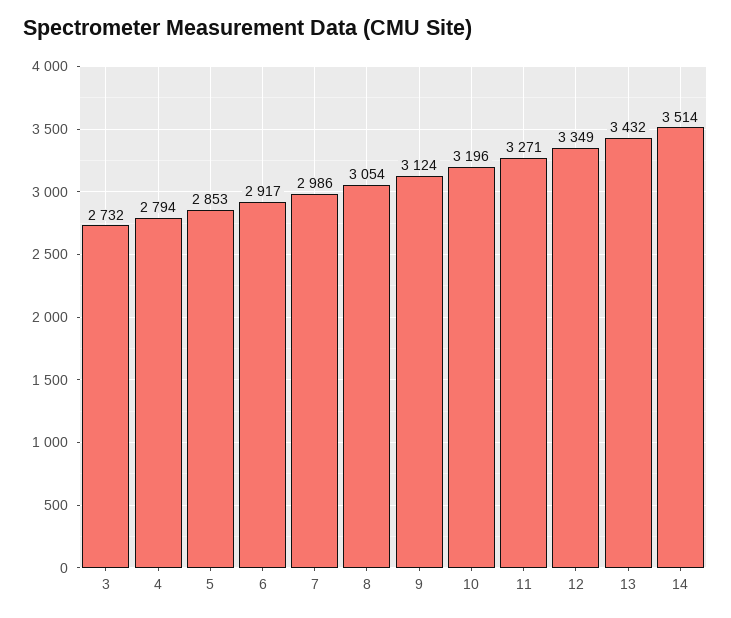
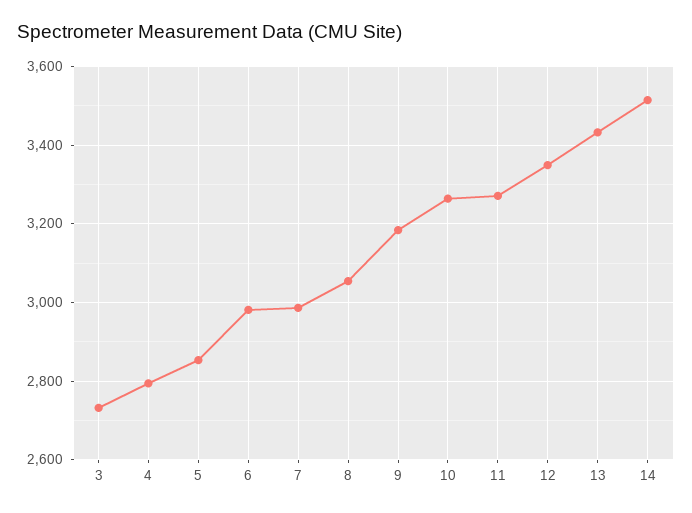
6: 2917 -> 2980
9: 3124 -> 3180
10: 3196 -> 3260

